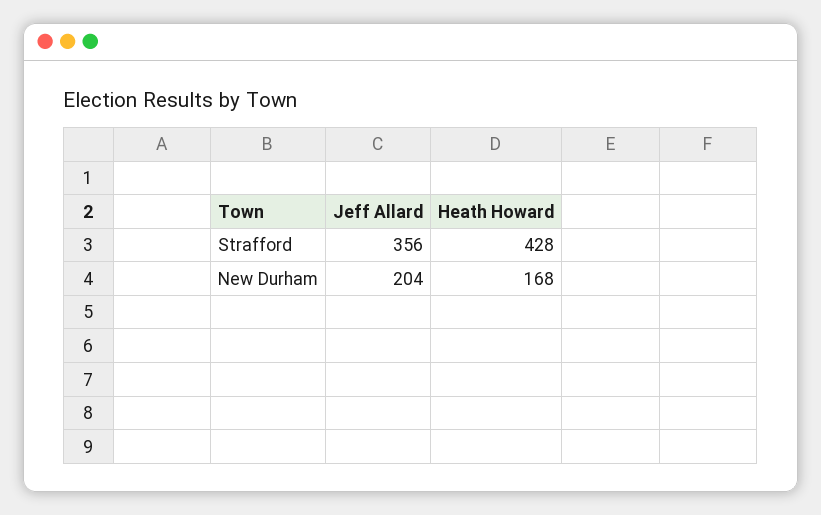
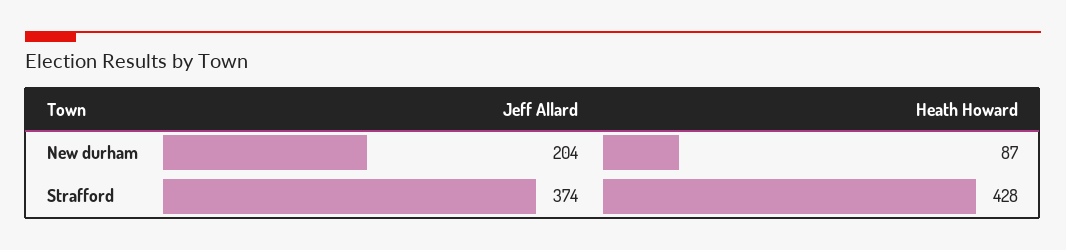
Jeff Allard, Strafford: 356 -> 374
Heath Howard, New Durham: 168 -> 87

